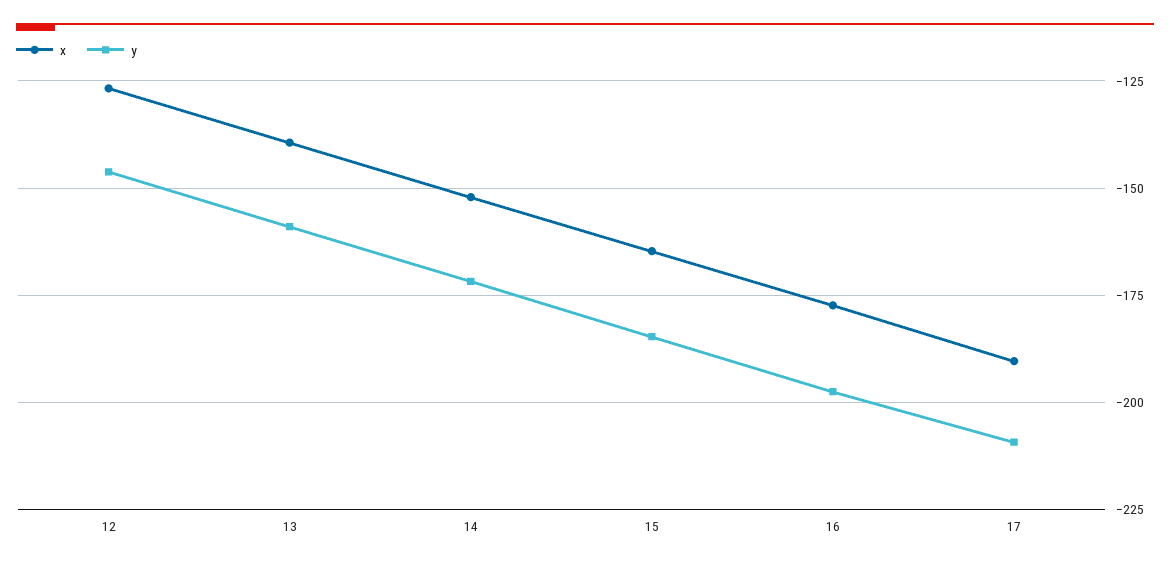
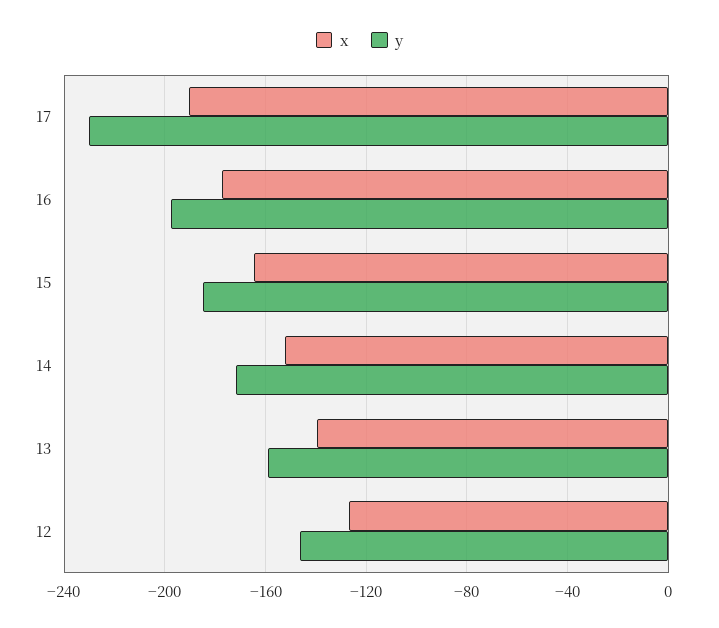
y, 17: -210 -> -230

